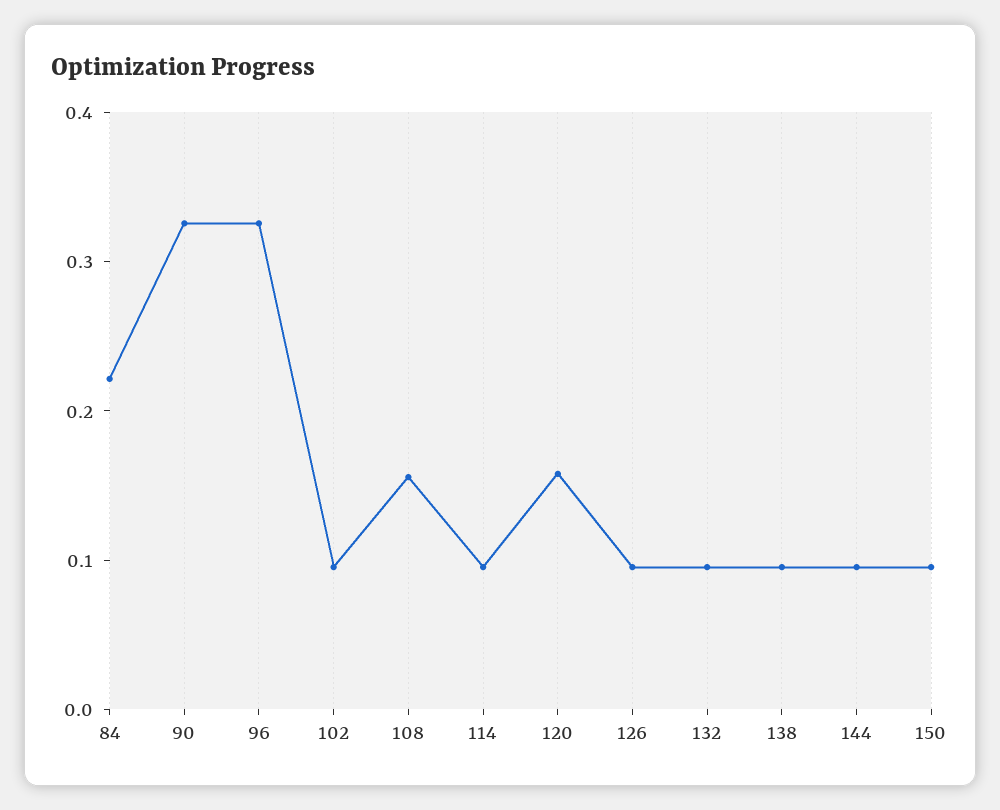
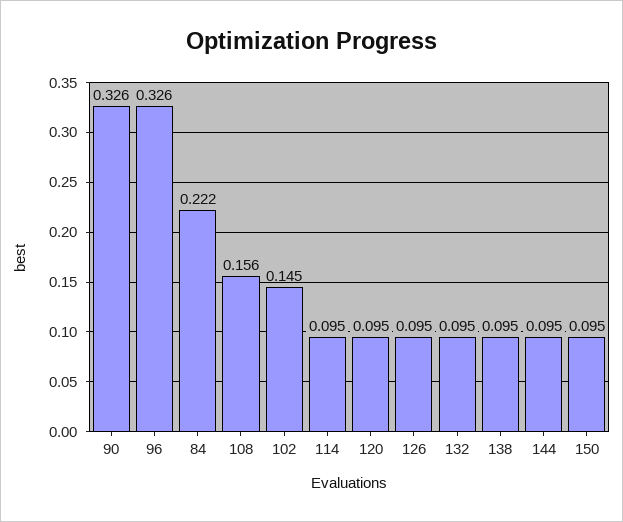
102: 0.1 -> 0.145
120: 0.16 -> 0.095

